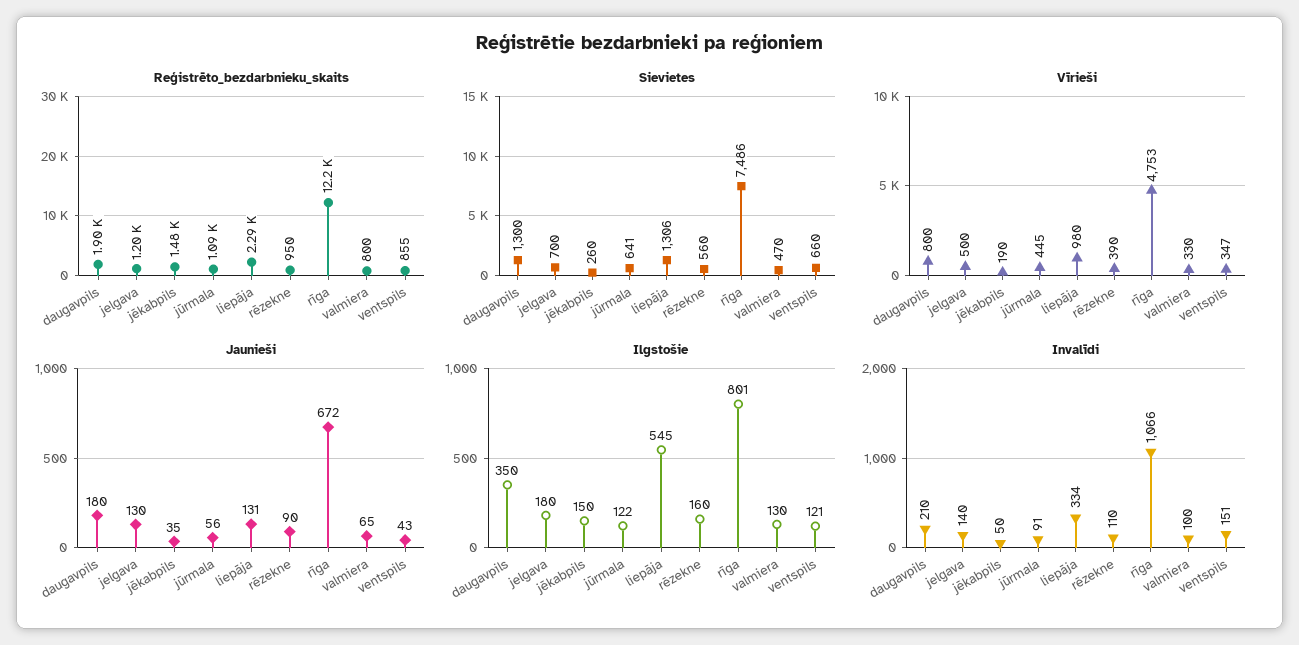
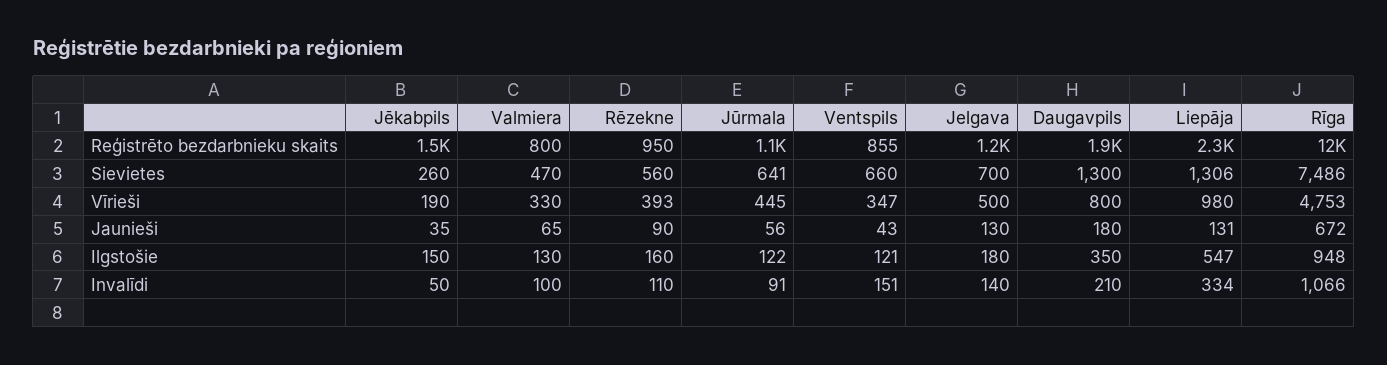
Vīrieši, rēzekne: 390 -> 393
Ilgstošie, liepāja: 545 -> 547
Ilgstošie, rīga: 801 -> 948

